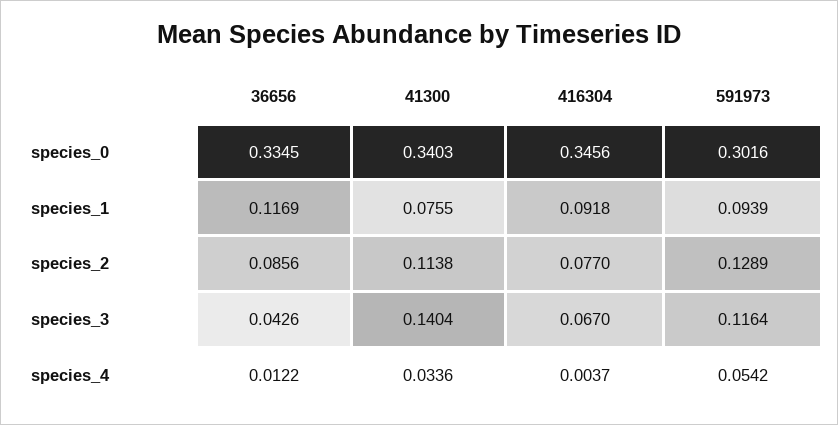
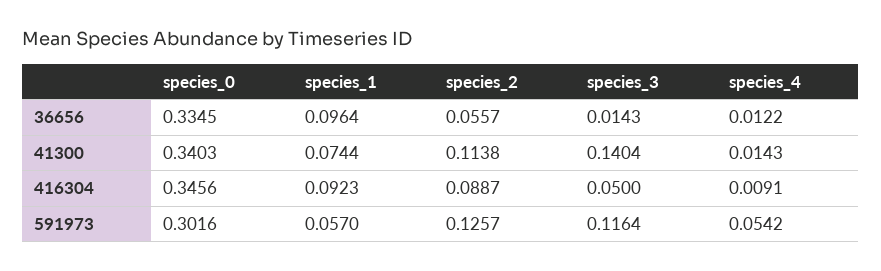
36656, species_1: 0.1169 -> 0.0964
41300, species_1: 0.0755 -> 0.0744
416304, species_1: 0.0918 -> 0.0923
591973, species_1: 0.0939 -> 0.057
36656, species_2: 0.0856 -> 0.0557
416304, species_2: 0.077 -> 0.0887
591973, species_2: 0.1289 -> 0.1257
36656, species_3: 0.0426 -> 0.0143
416304, species_3: 0.067 -> 0.05
41300, species_4: 0.0336 -> 0.0143
416304, species_4: 0.0037 -> 0.0091

